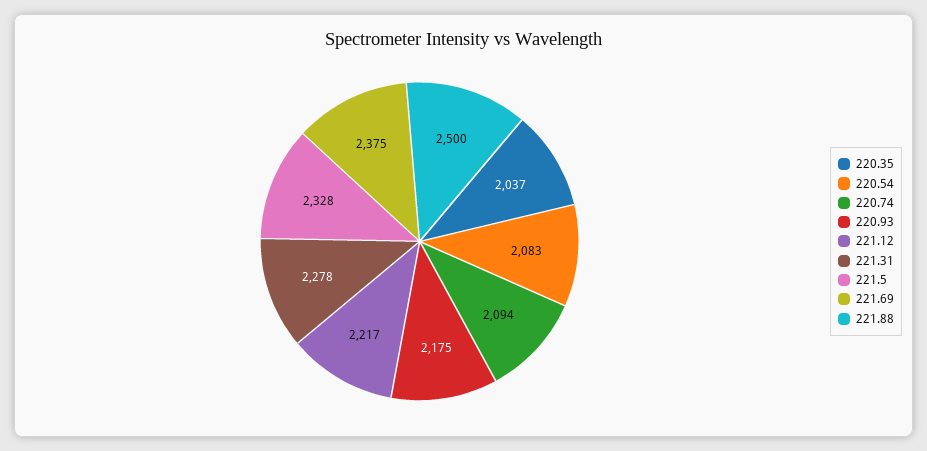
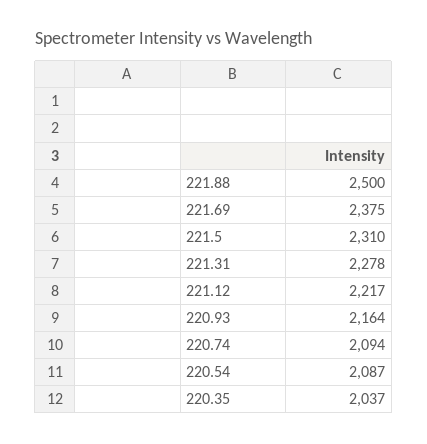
220.54: 2083 -> 2087
220.93: 2175 -> 2164
221.5: 2328 -> 2310

